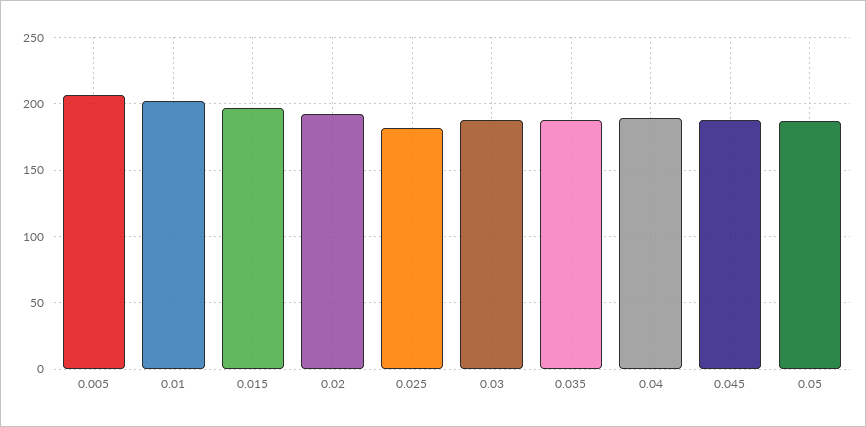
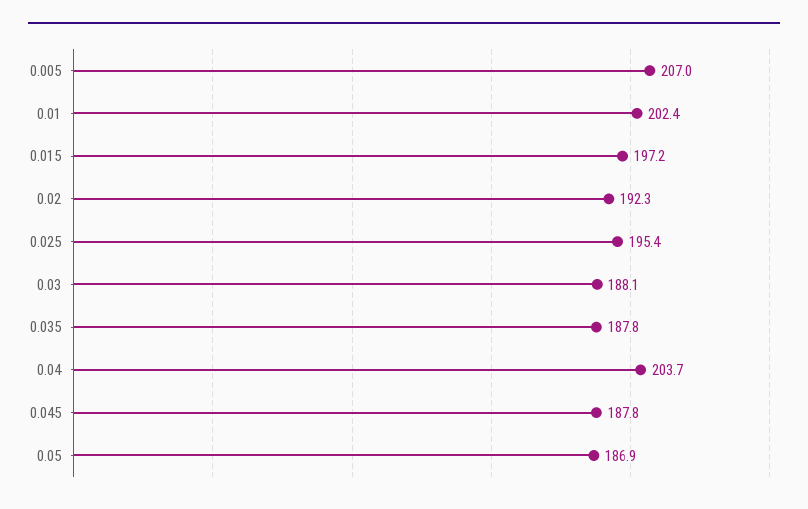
0.025: 180 -> 195.4
0.04: 190 -> 203.7

